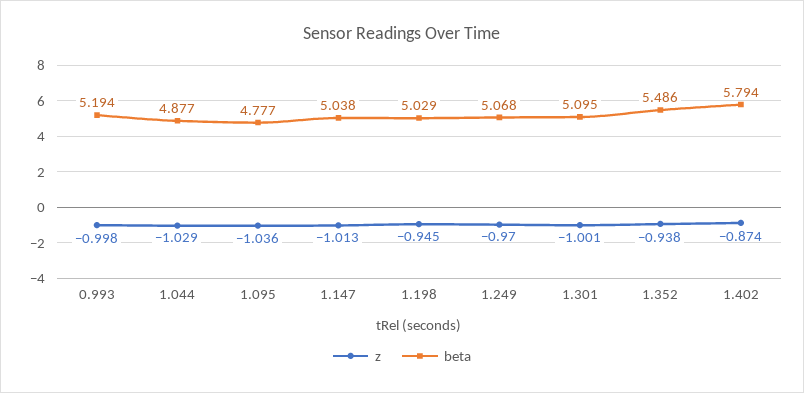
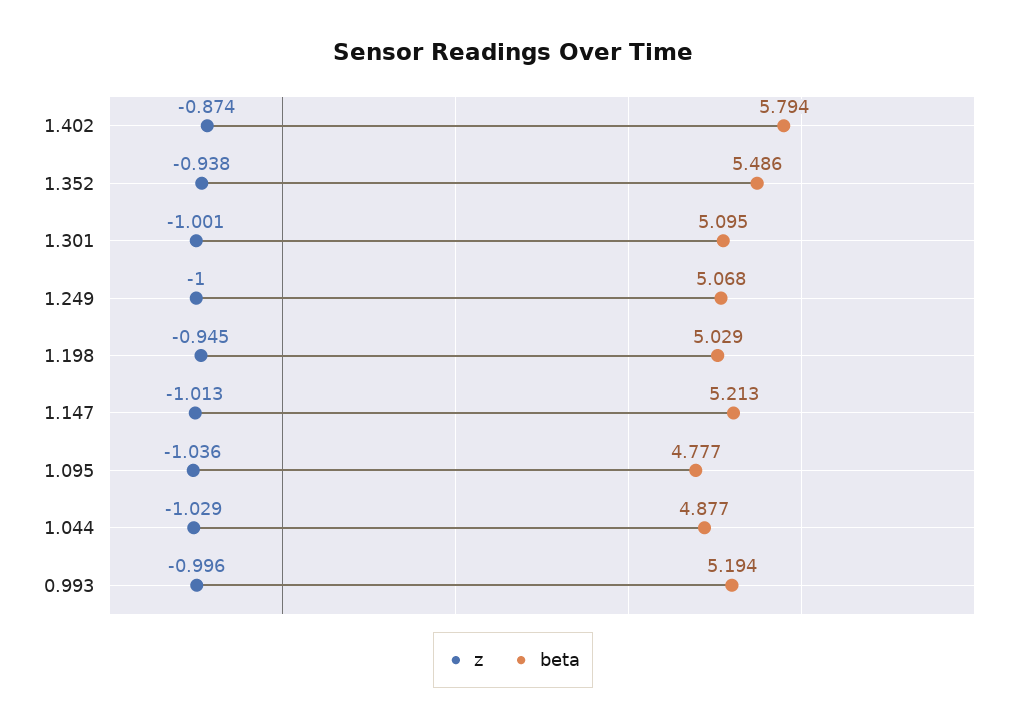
z, 0.993: -0.998 -> -0.996
beta, 1.147: 5.038 -> 5.213
z, 1.249: -0.97 -> -1

